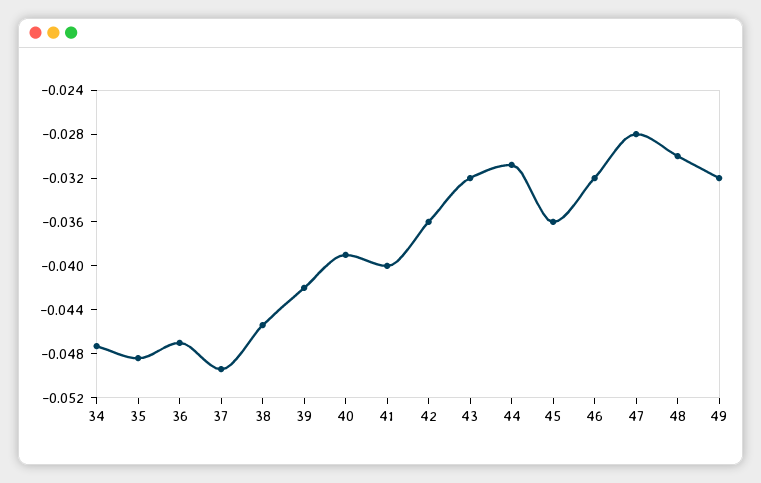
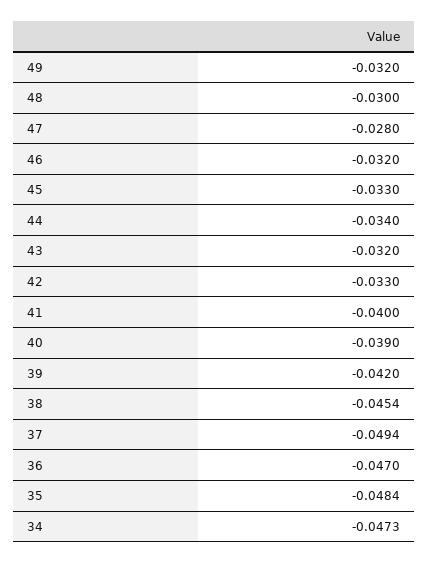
42: -0.036 -> -0.033
44: -0.031 -> -0.034
45: -0.036 -> -0.033

